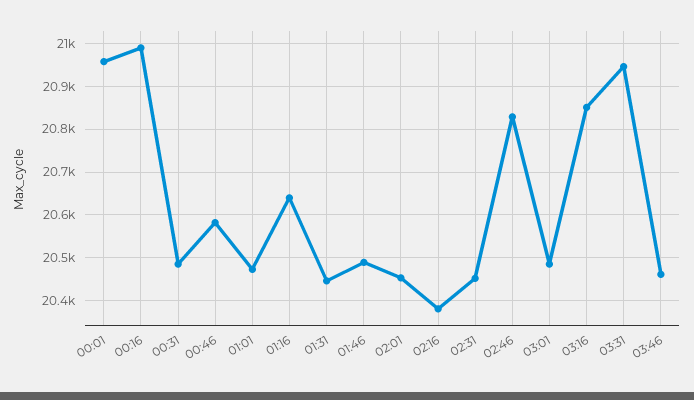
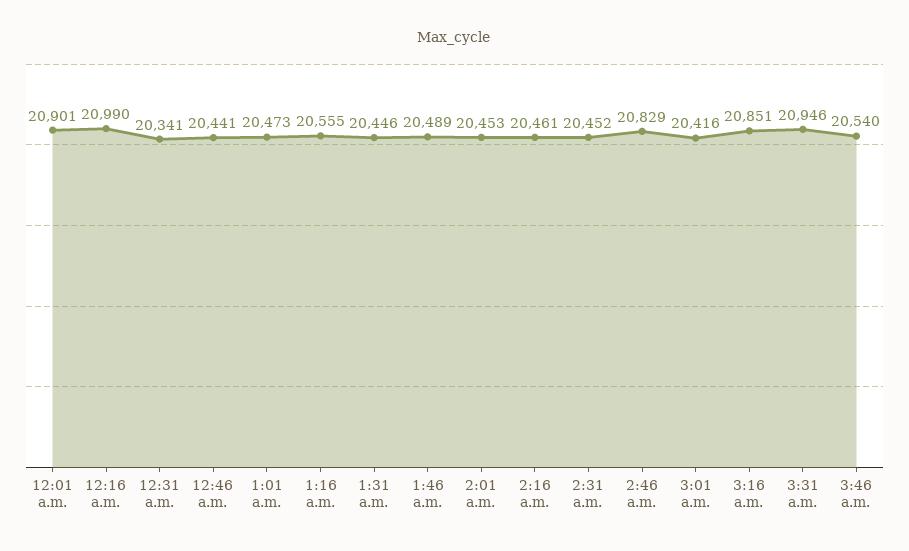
00:01: 20960 -> 20901
00:31: 20480 -> 20341
00:46: 20580 -> 20441
01:16: 20640 -> 20555
02:16: 20380 -> 20461
03:01: 20480 -> 20416
03:46: 20460 -> 20540

